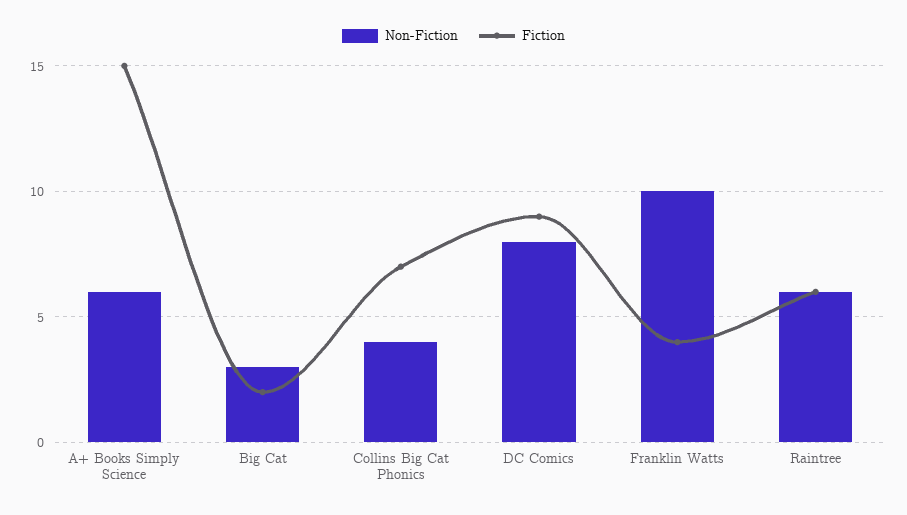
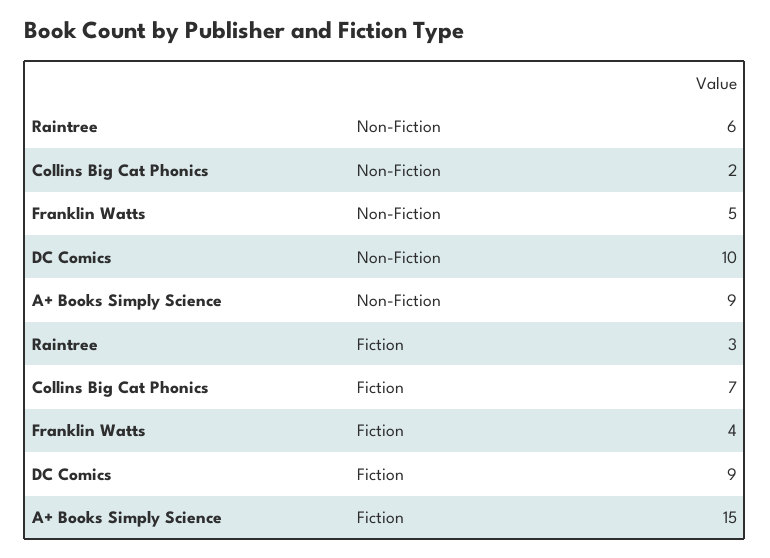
Non-Fiction, A+ Books Simply Science: 6 -> 9
Non-Fiction, Big Cat: 3 -> none
Fiction, Big Cat: 2 -> none
Non-Fiction, Collins Big Cat Phonics: 4 -> 2
Non-Fiction, DC Comics: 8 -> 10
Non-Fiction, Franklin Watts: 10 -> 5
Fiction, Raintree: 6 -> 3

